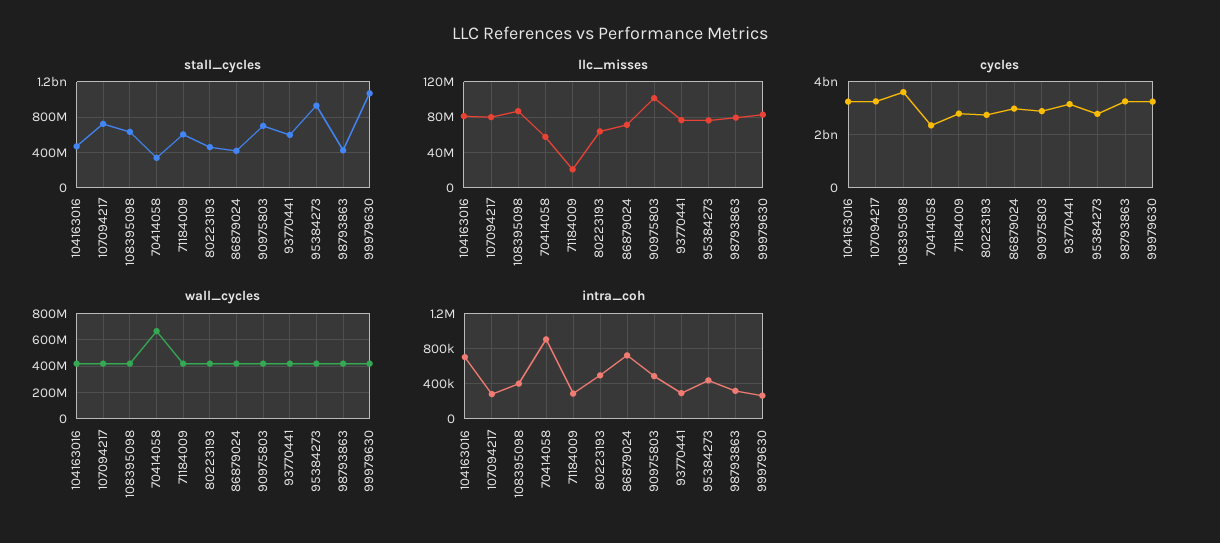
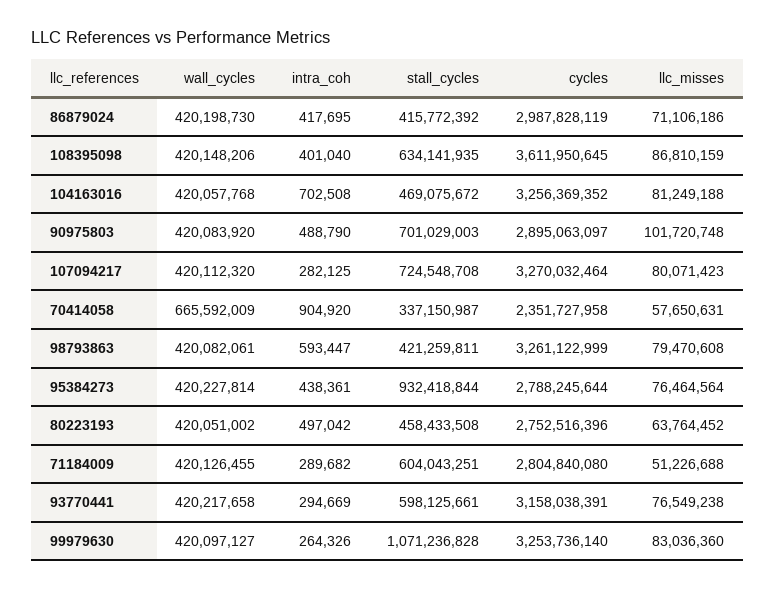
llc_misses, 71184009: 20000000 -> 51226688
intra_coh, 86879024: 700000 -> 417695
intra_coh, 98793863: 300000 -> 593447

